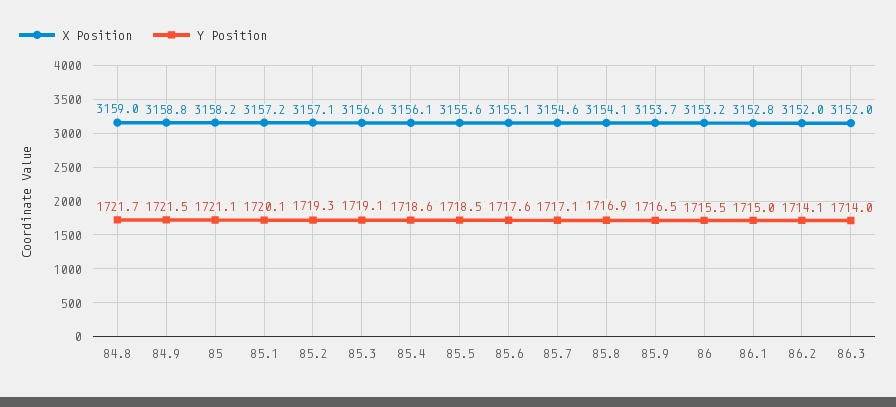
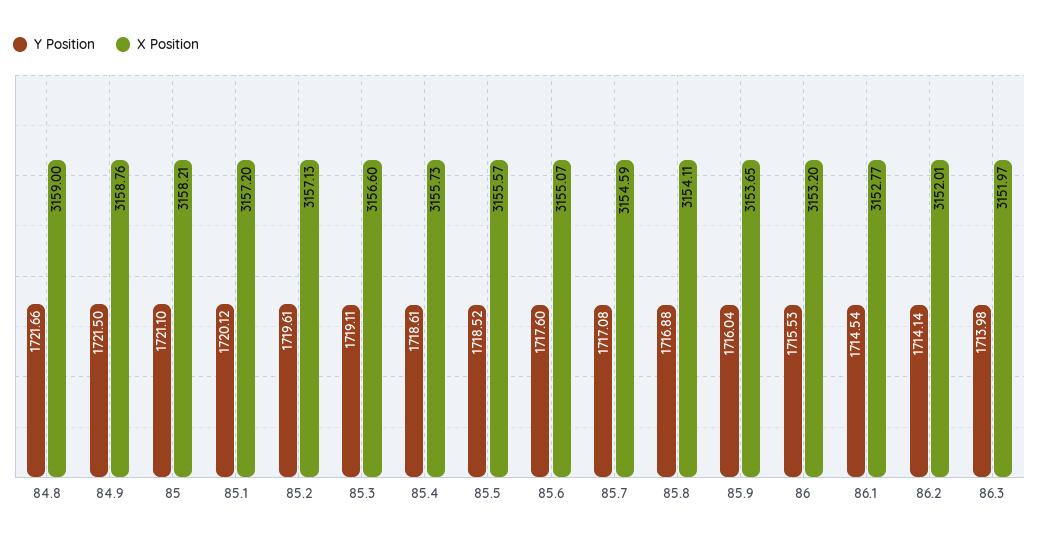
Y Position, 85.2: 1719.3 -> 1719.61
X Position, 85.4: 3156.1 -> 3155.73
Y Position, 85.9: 1716.5 -> 1716.04
Y Position, 86.1: 1715 -> 1714.54

